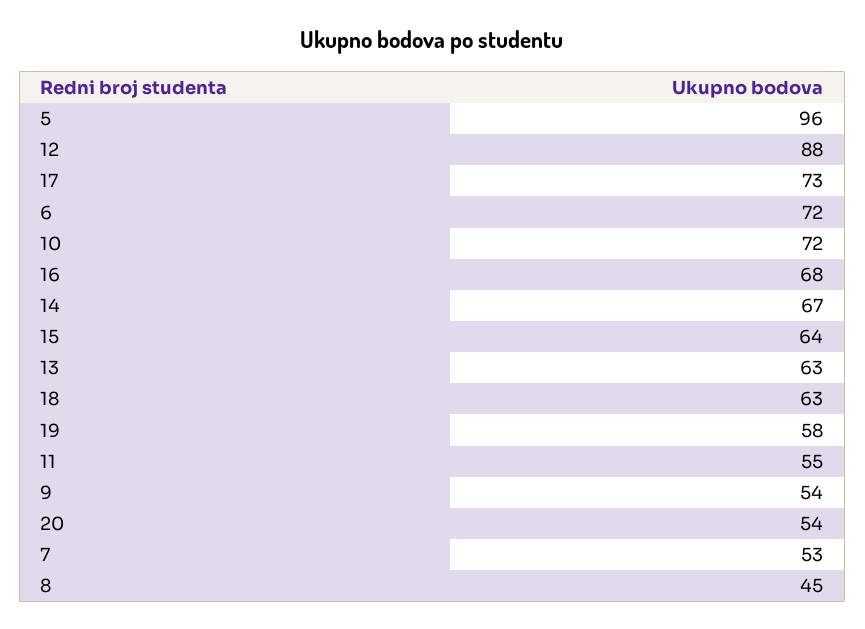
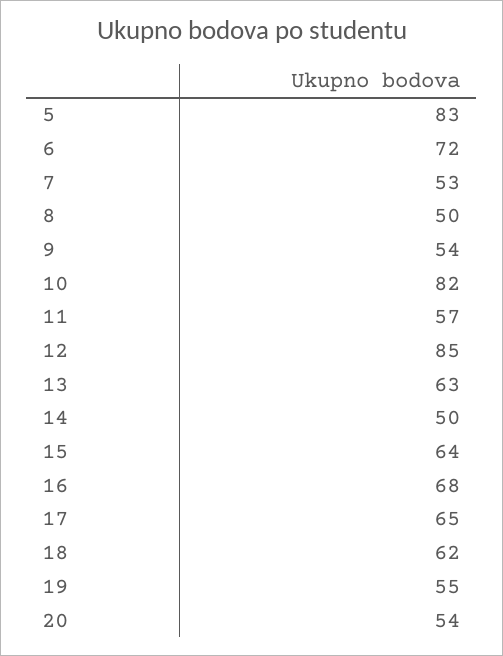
5: 96 -> 83
12: 88 -> 85
17: 73 -> 65
10: 72 -> 82
14: 67 -> 50
18: 63 -> 62
19: 58 -> 55
11: 55 -> 57
8: 45 -> 50

